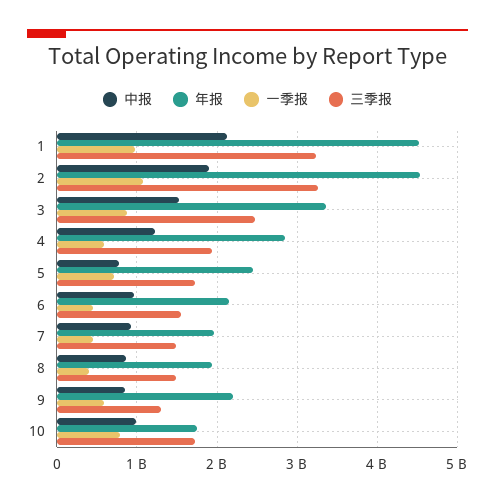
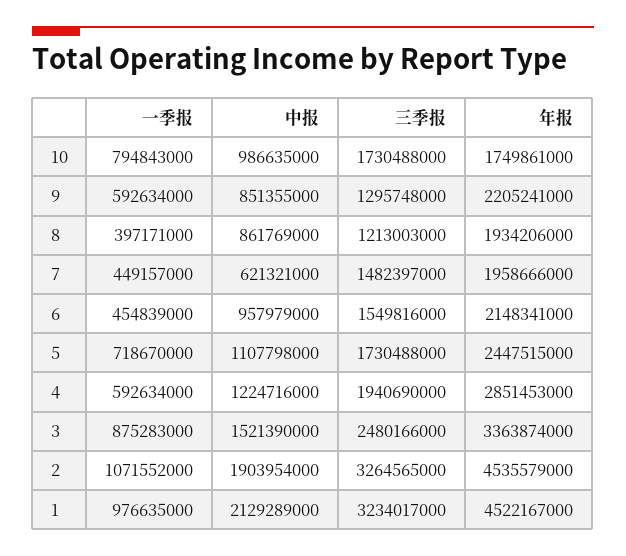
中报, 5: 800000000 -> 1107798000
中报, 7: 900000000 -> 621321000
三季报, 8: 1500000000 -> 1213003000

